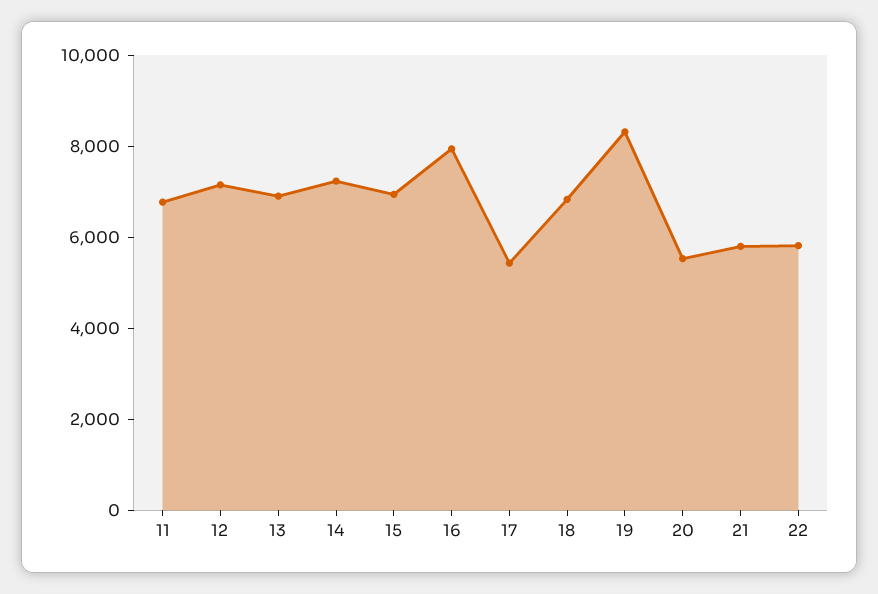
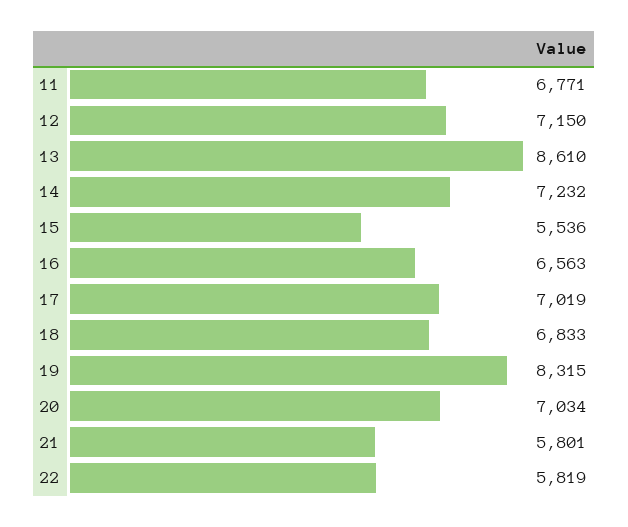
13: 7000 -> 8610
15: 7000 -> 5536
16: 8000 -> 6563
17: 5500 -> 7019
20: 5500 -> 7034

